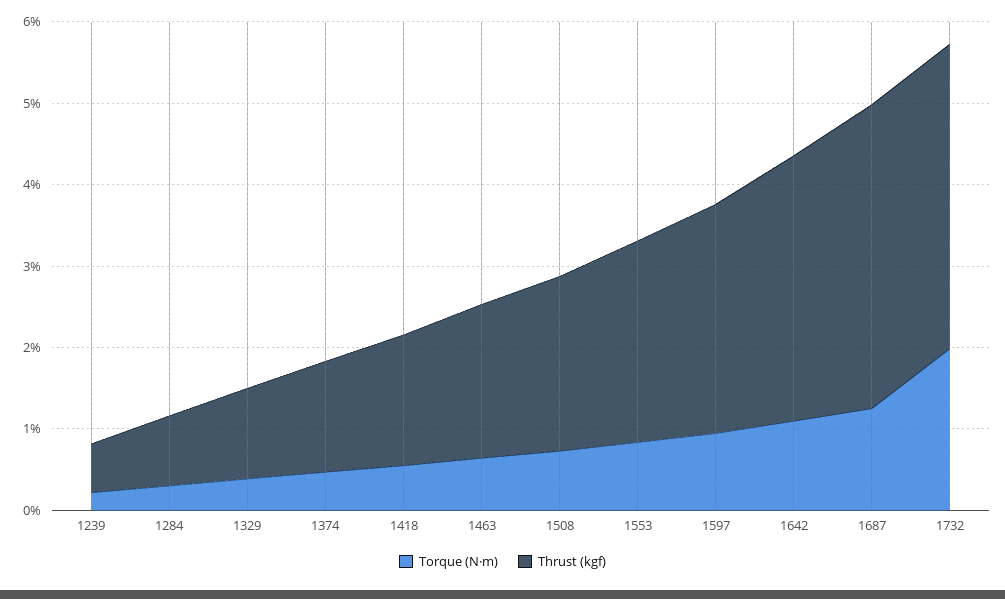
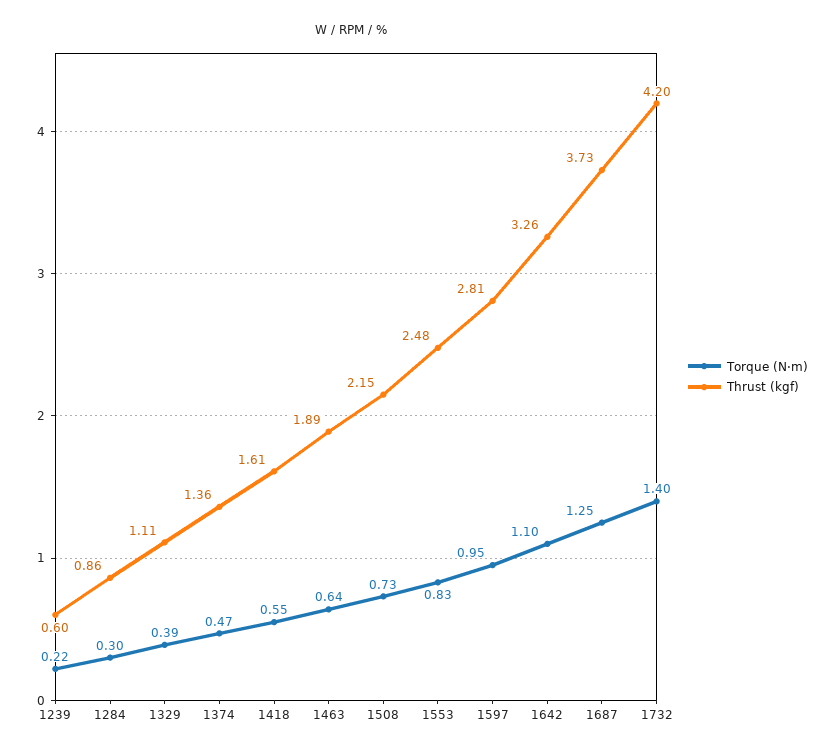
Torque (N·m), 1732: 2 -> 1.4
Thrust (kgf), 1732: 3.8 -> 4.2

